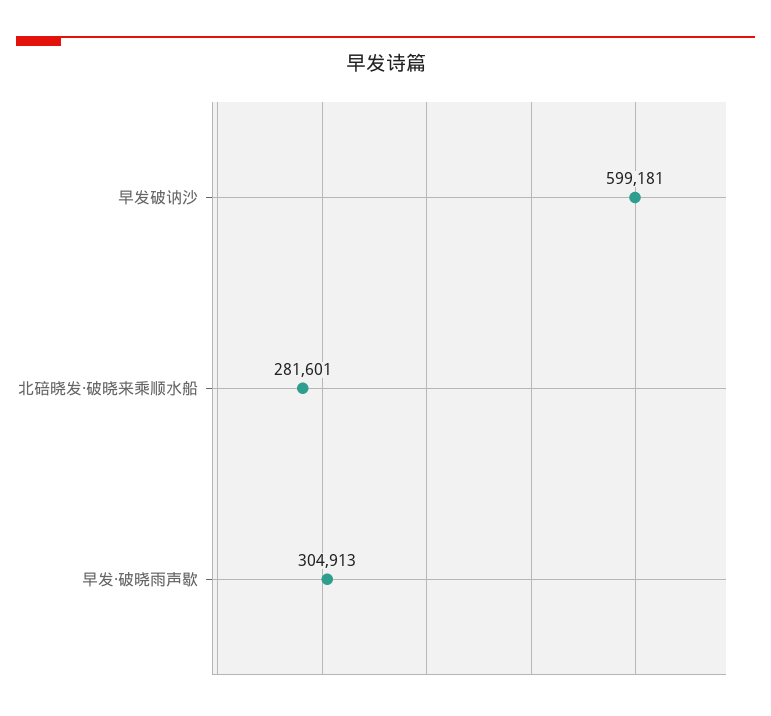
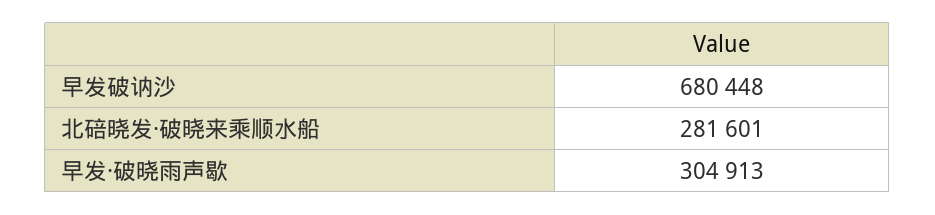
早发破讷沙: 599181 -> 680448

